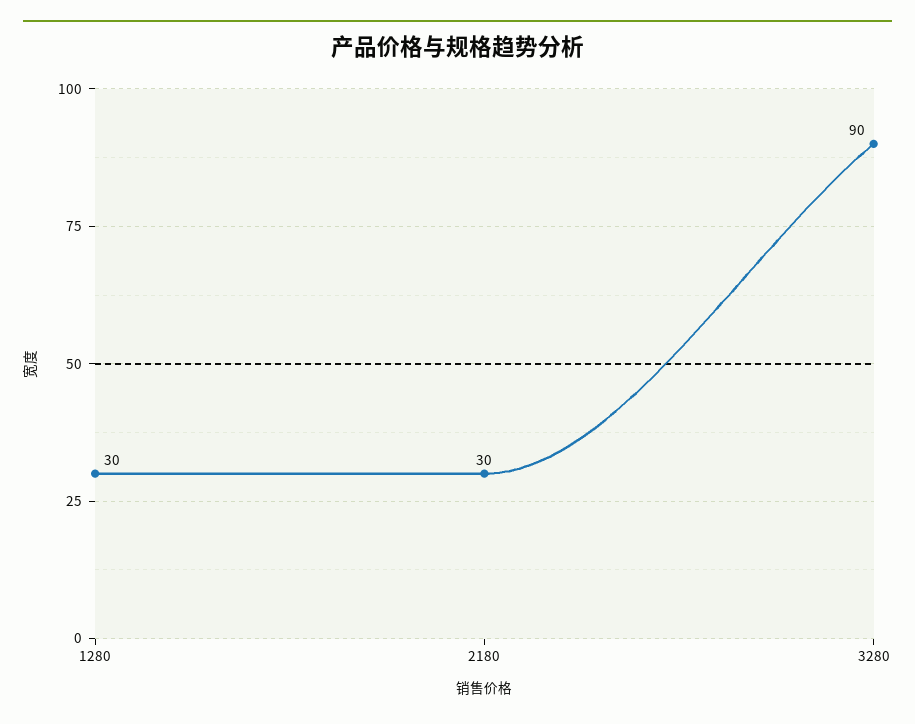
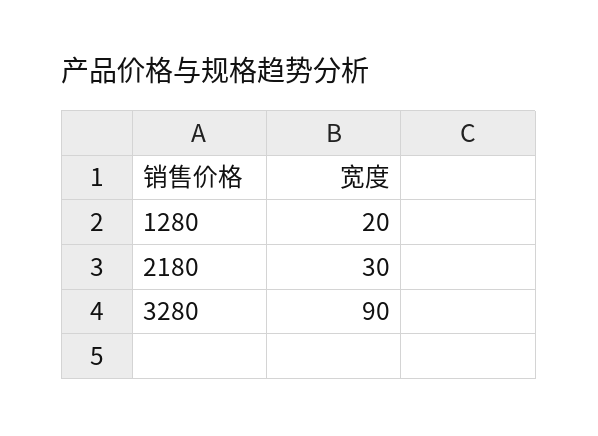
1280: 30 -> 20

